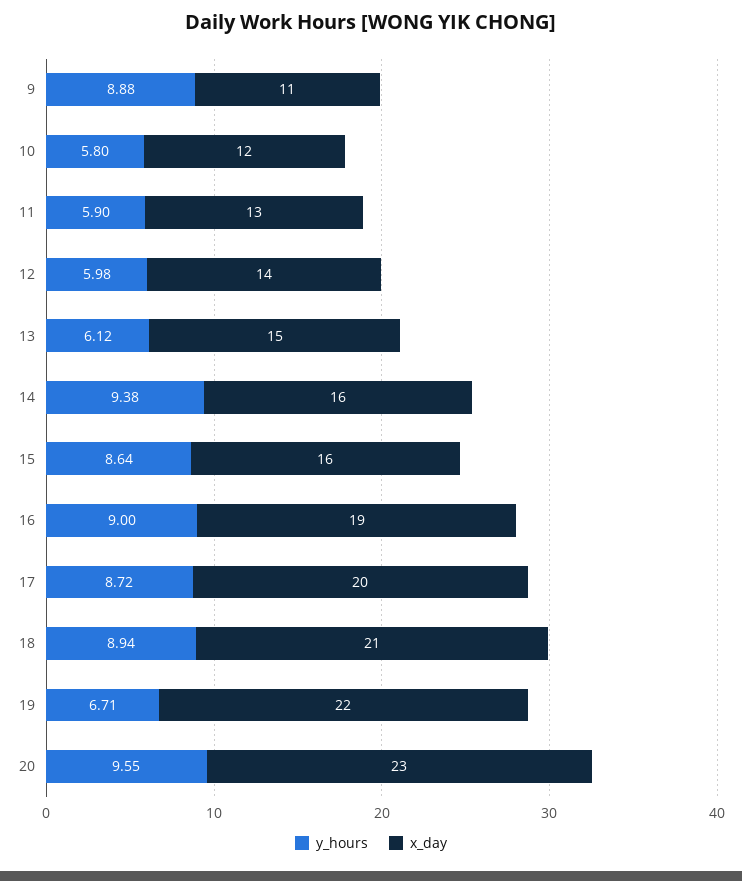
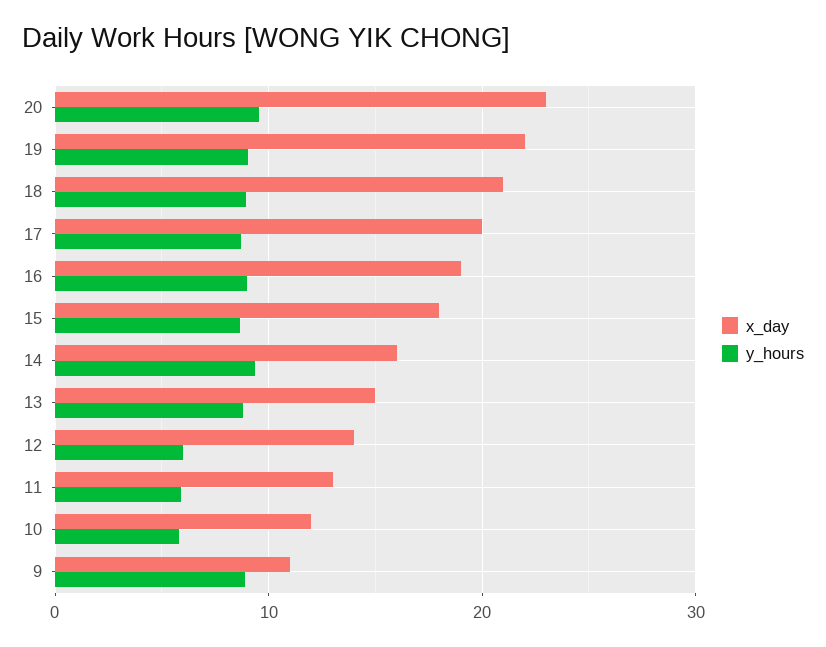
y_hours, 13: 6.12 -> 9
x_day, 15: 16 -> 18
y_hours, 19: 6.71 -> 9

